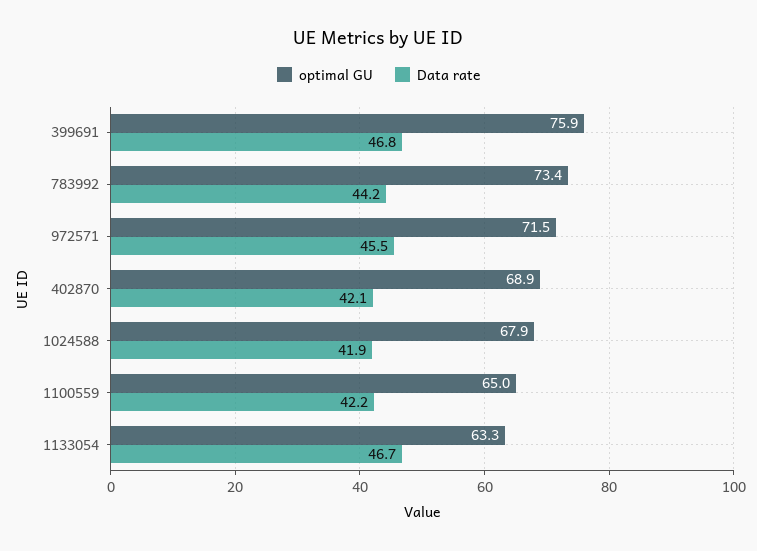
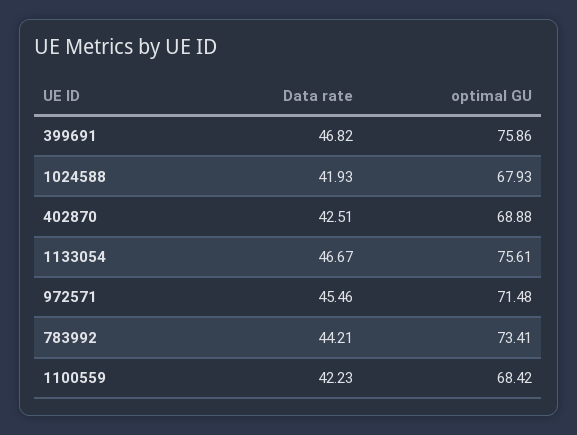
Data rate, 402870: 42.1 -> 42.51
optimal GU, 1100559: 65 -> 68.42
optimal GU, 1133054: 63.3 -> 75.61

